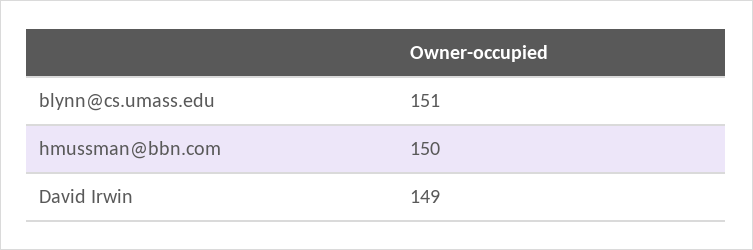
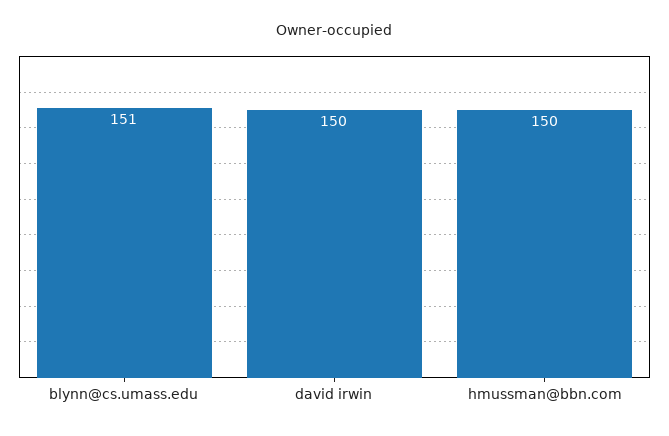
David Irwin: 149 -> 150

